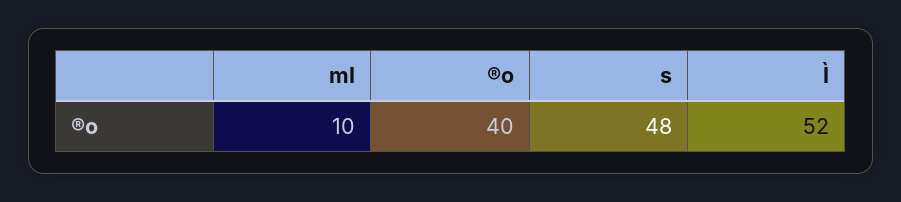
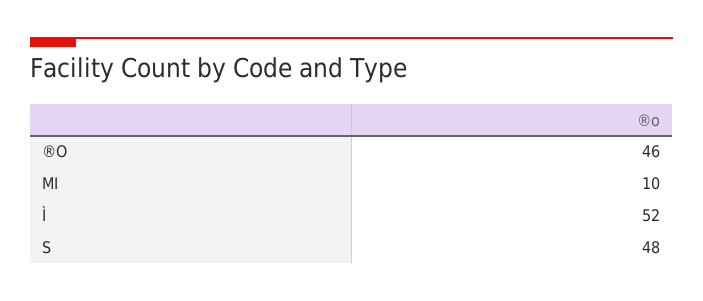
®o: 40 -> 46

